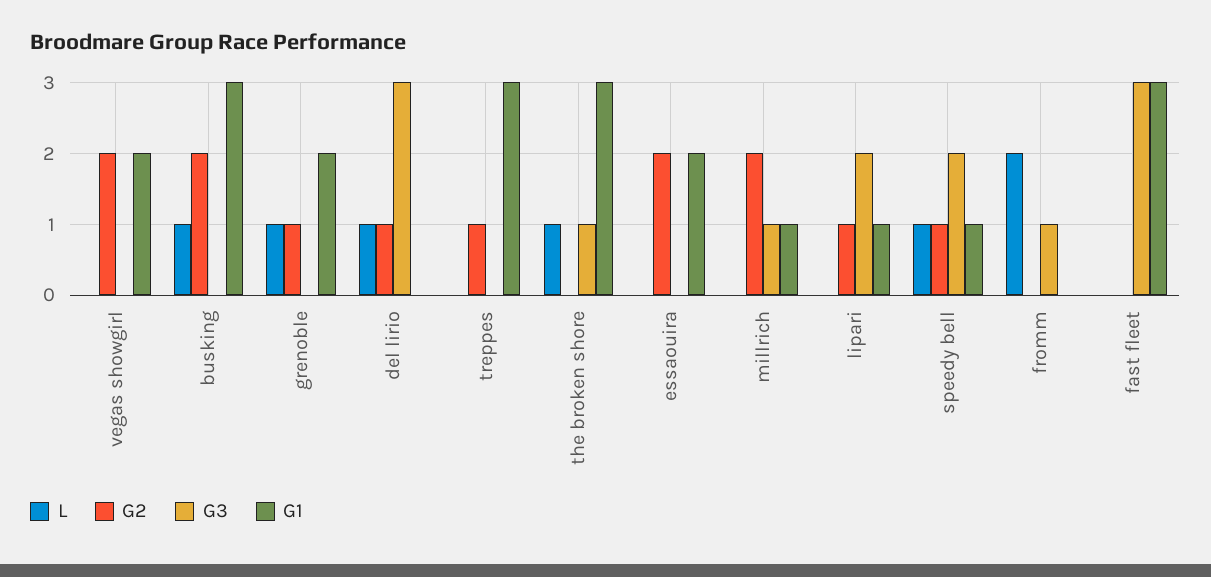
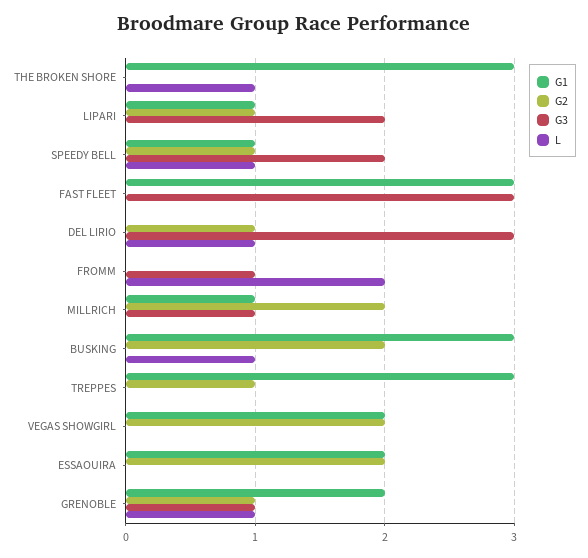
G3, grenoble: 0 -> 1
G3, the broken shore: 1 -> 0

